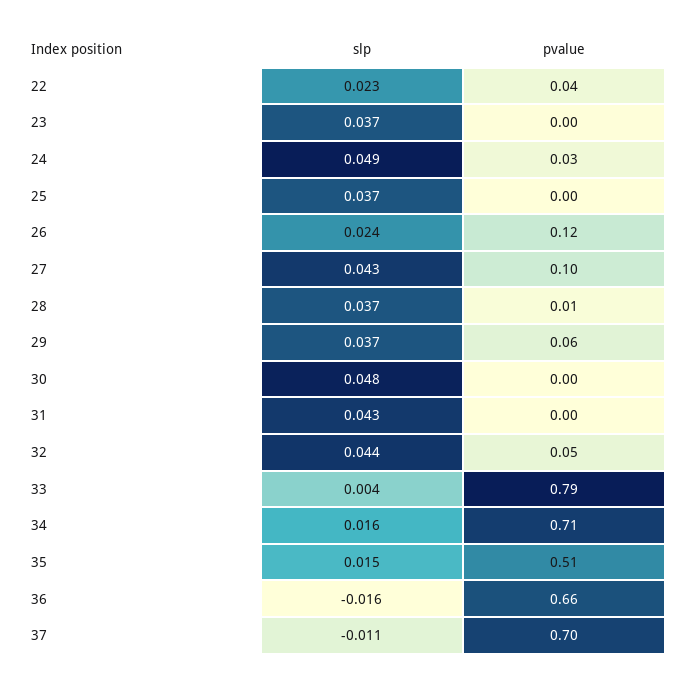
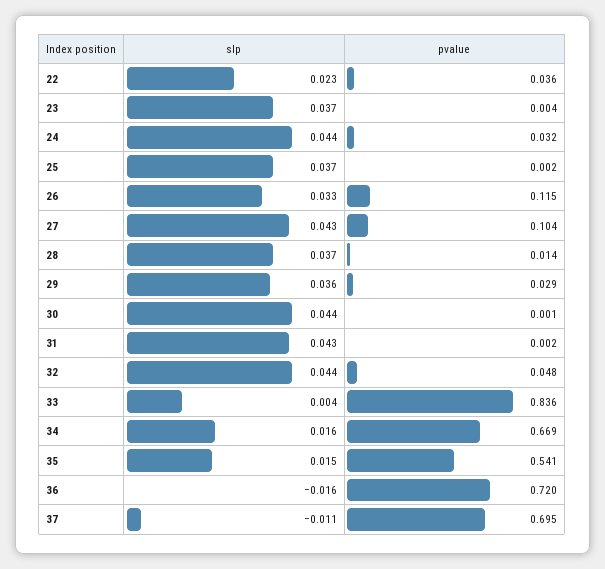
slp, 24: 0.049 -> 0.044
slp, 26: 0.024 -> 0.033
slp, 29: 0.037 -> 0.036
pvalue, 29: 0.06 -> 0.029
slp, 30: 0.048 -> 0.044
pvalue, 33: 0.79 -> 0.836
pvalue, 34: 0.71 -> 0.669
pvalue, 35: 0.51 -> 0.541
pvalue, 36: 0.66 -> 0.72

